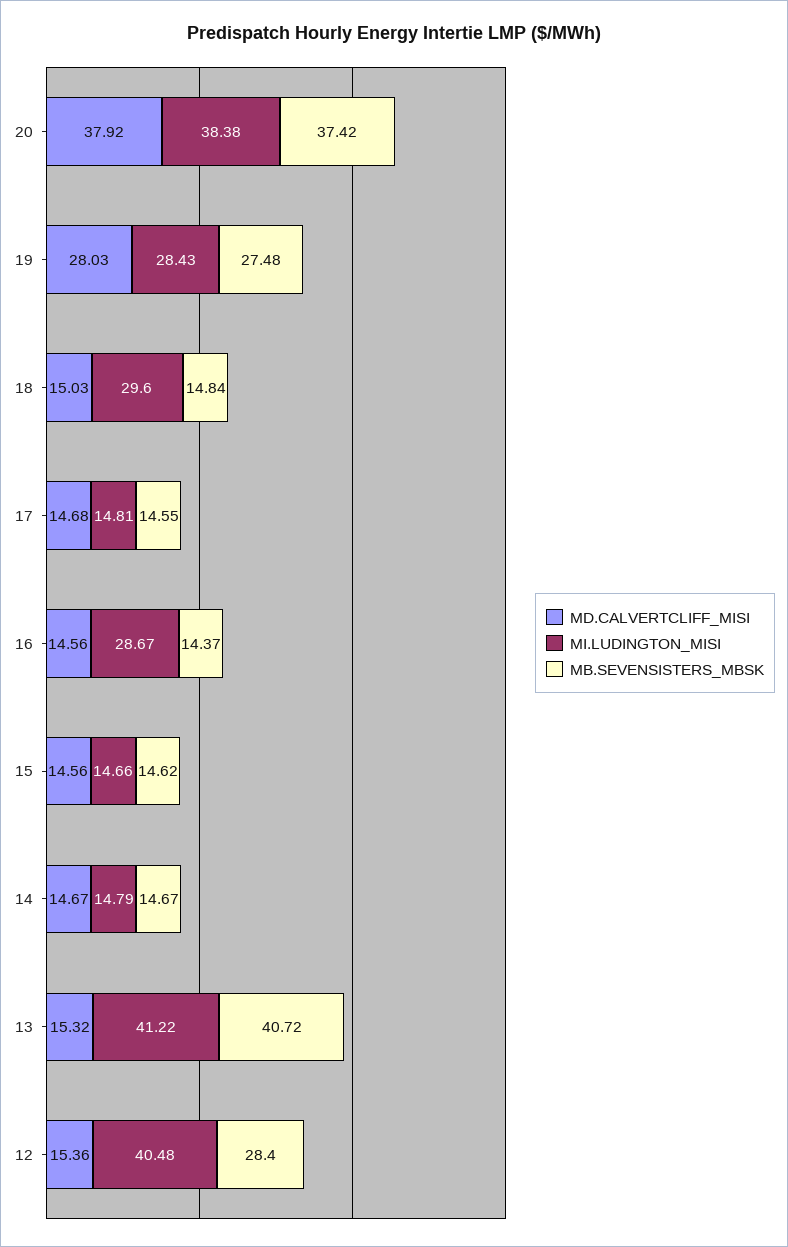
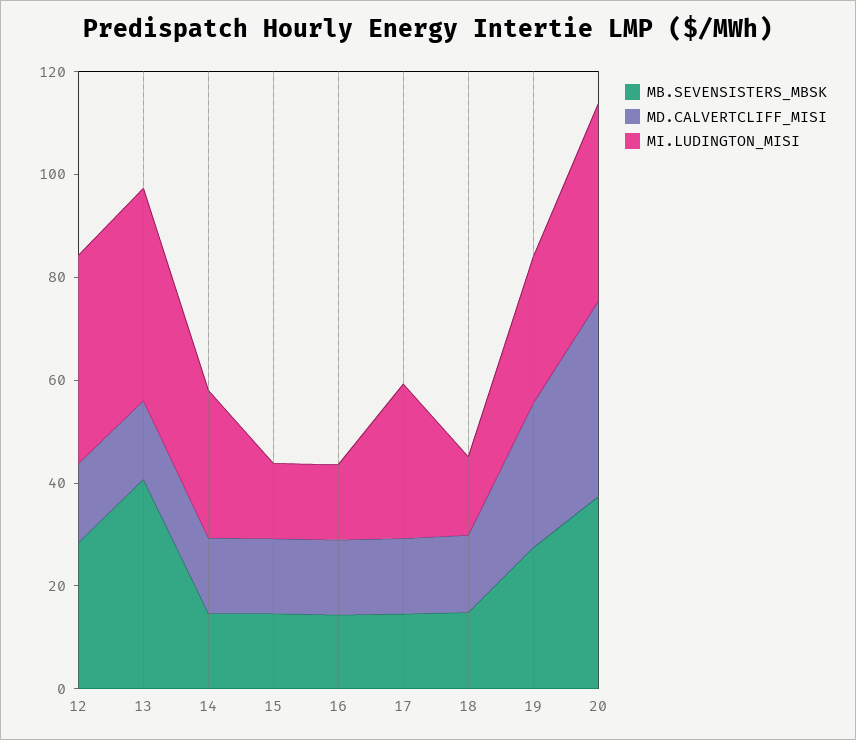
MI.LUDINGTON_MISI, 18: 29.6 -> 15
MI.LUDINGTON_MISI, 17: 14.81 -> 30
MI.LUDINGTON_MISI, 16: 28.67 -> 15
MI.LUDINGTON_MISI, 14: 14.79 -> 30

